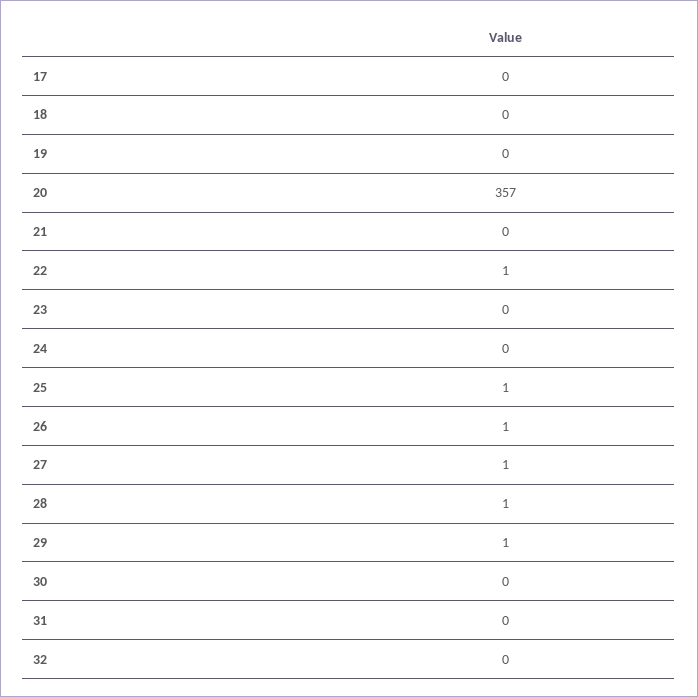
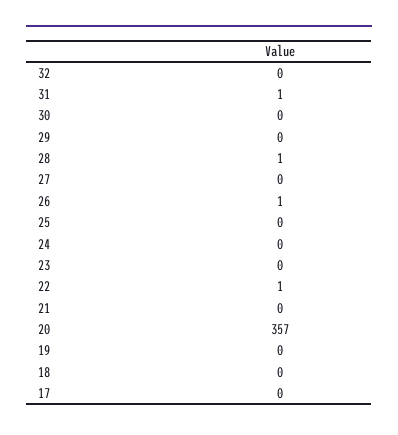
25: 1 -> 0
27: 1 -> 0
29: 1 -> 0
31: 0 -> 1

